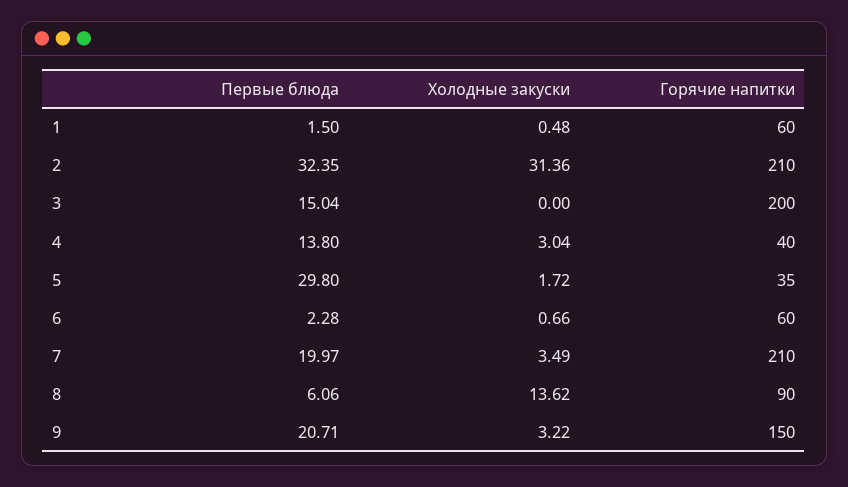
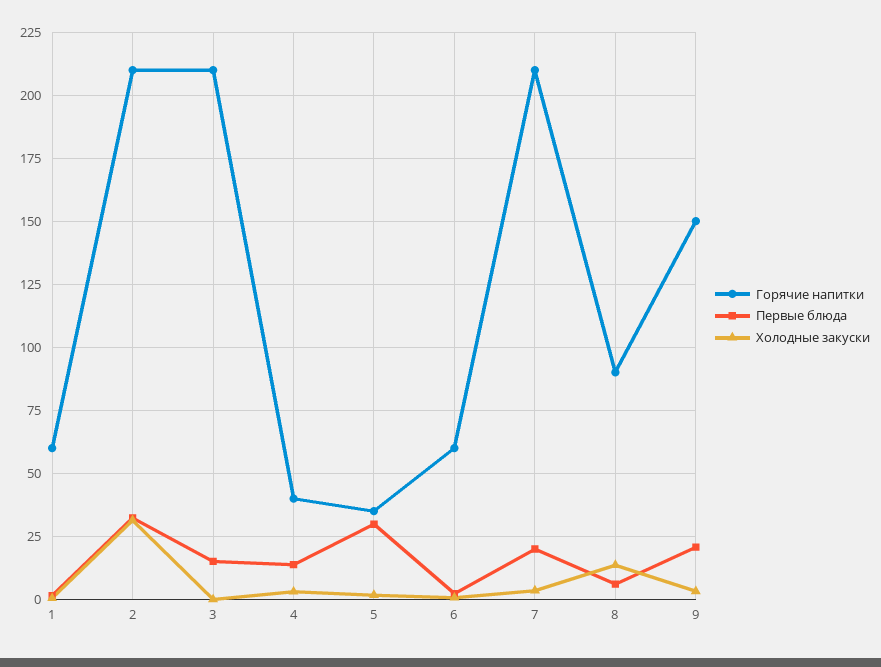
Горячие напитки, 3: 200 -> 210

